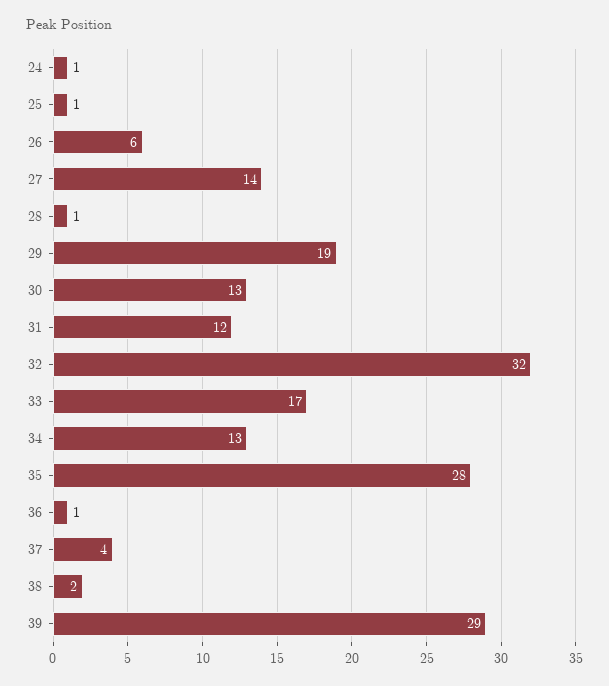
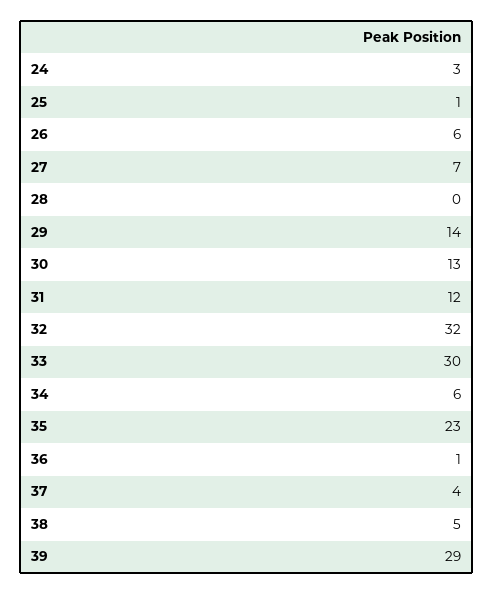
24: 1 -> 3
27: 14 -> 7
28: 1 -> 0
29: 19 -> 14
33: 17 -> 30
34: 13 -> 6
35: 28 -> 23
38: 2 -> 5

